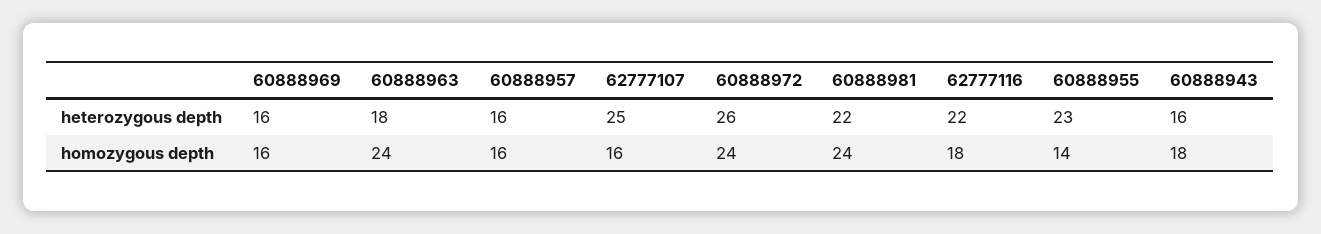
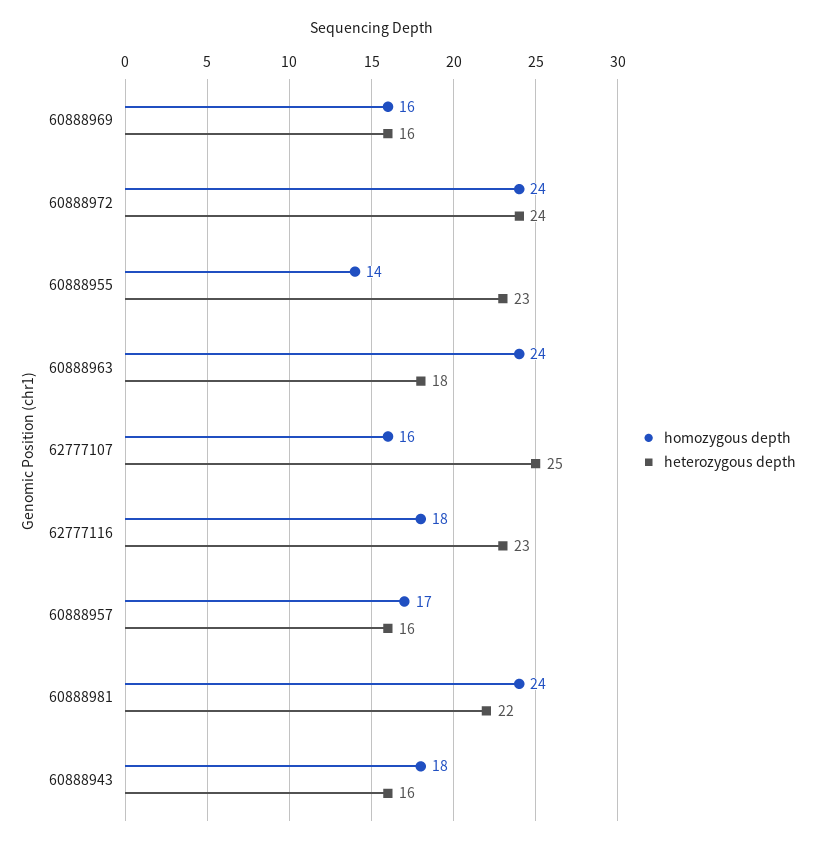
heterozygous depth, 60888972: 26 -> 24
heterozygous depth, 62777116: 22 -> 23
homozygous depth, 60888957: 16 -> 17

